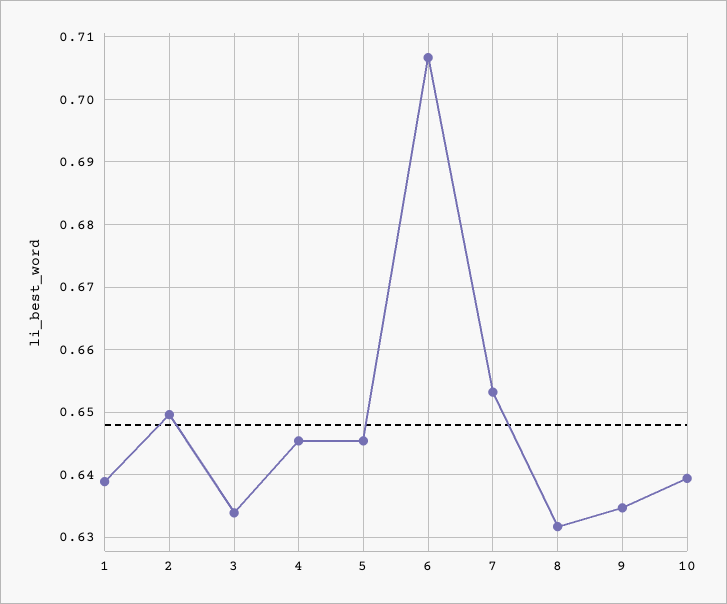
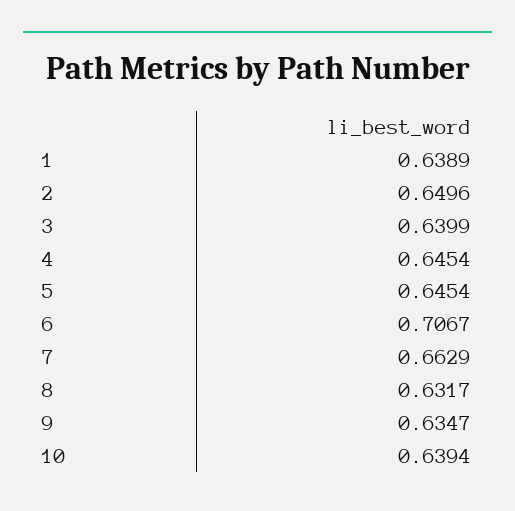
3: 0.634 -> 0.6399
7: 0.653 -> 0.6629

